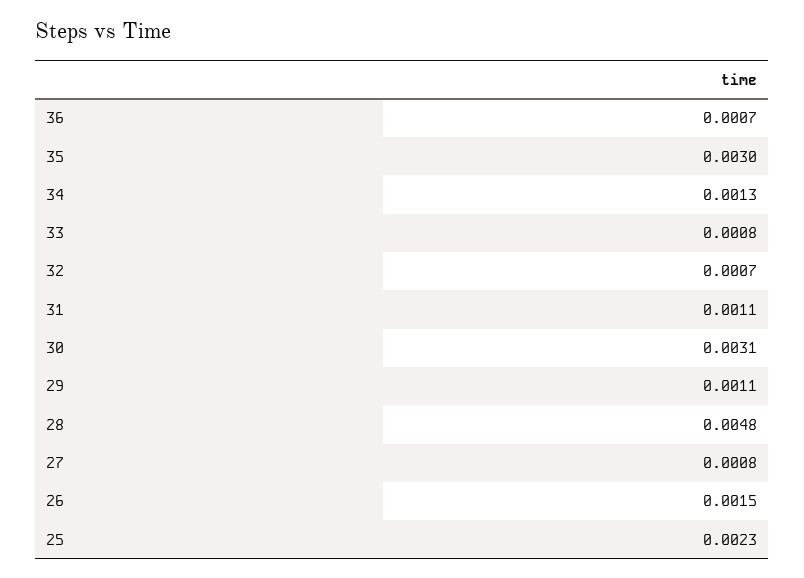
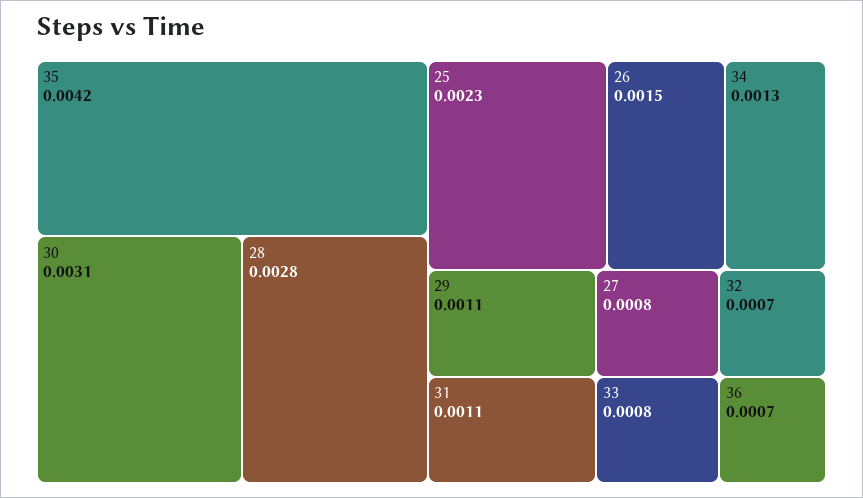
35: 0.003 -> 0.0042
28: 0.0048 -> 0.0028

